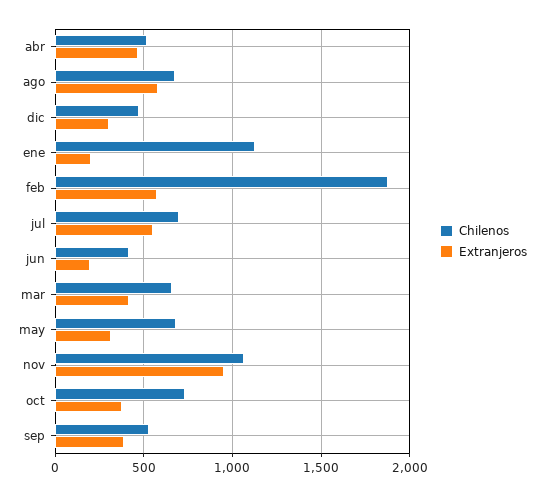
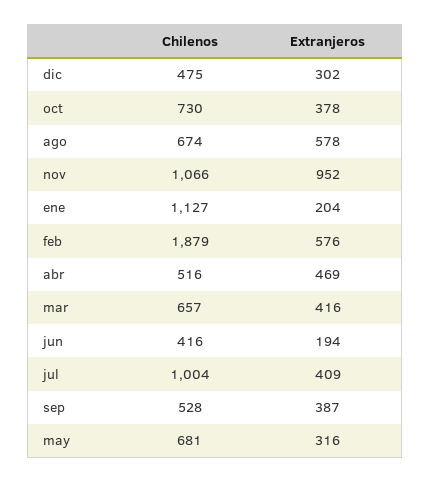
Chilenos, jul: 700 -> 1004
Extranjeros, jul: 550 -> 409

